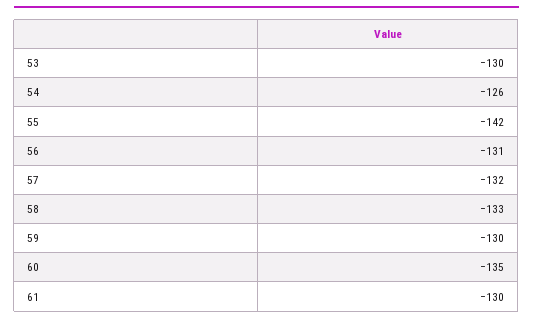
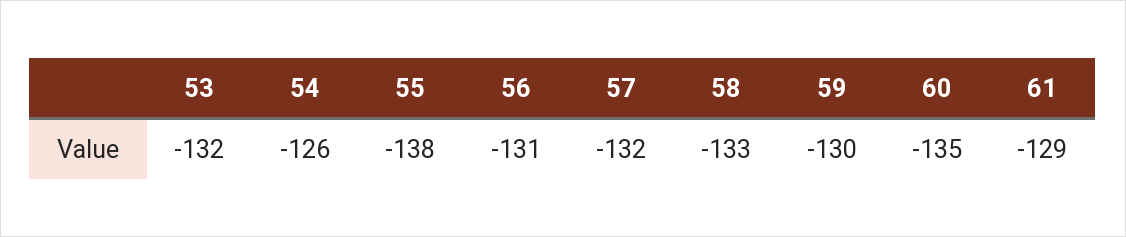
53: -130 -> -132
55: -142 -> -138
61: -130 -> -129

